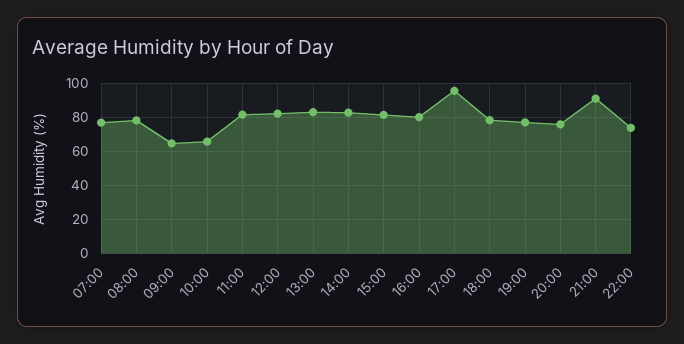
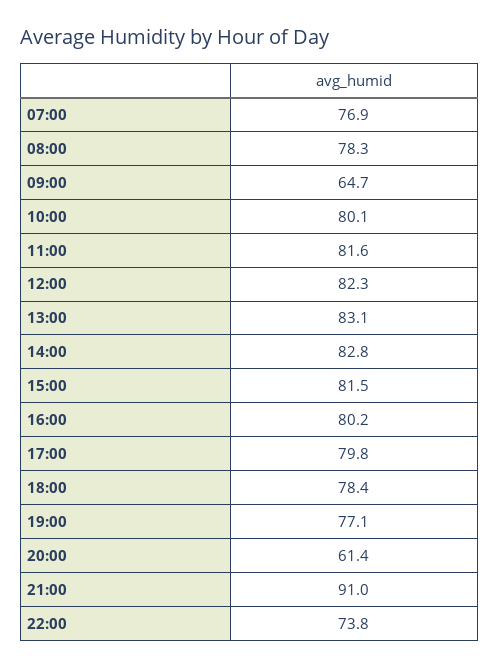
10:00: 65 -> 80.1
17:00: 95 -> 79.8
20:00: 75 -> 61.4

